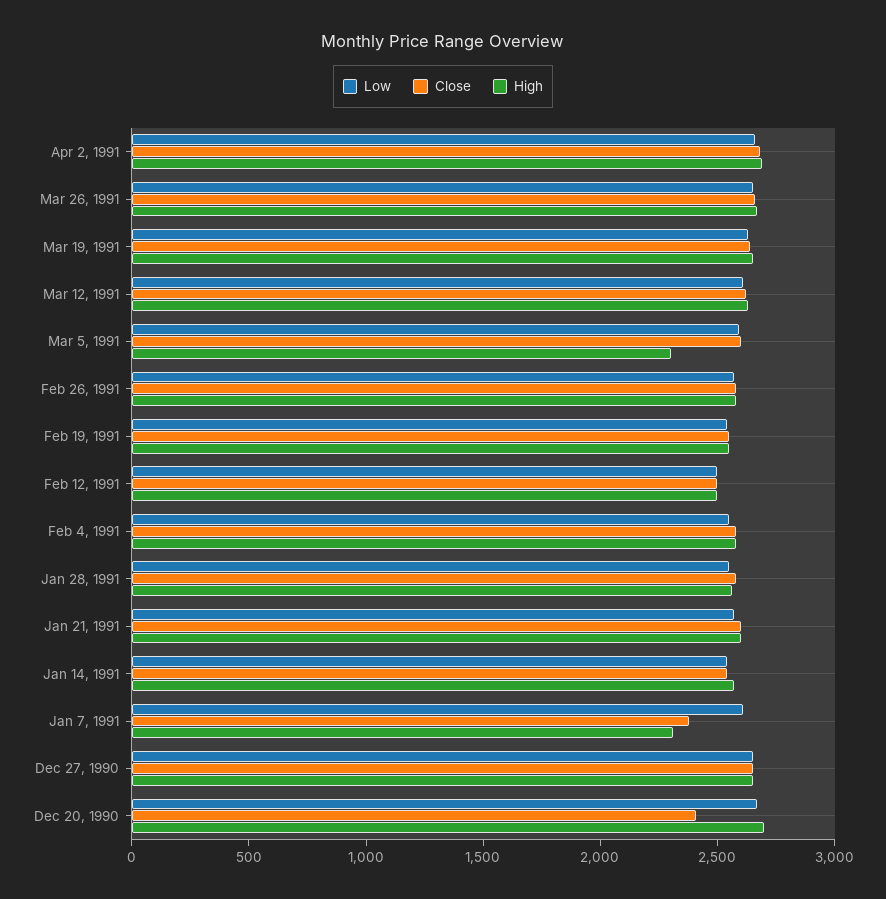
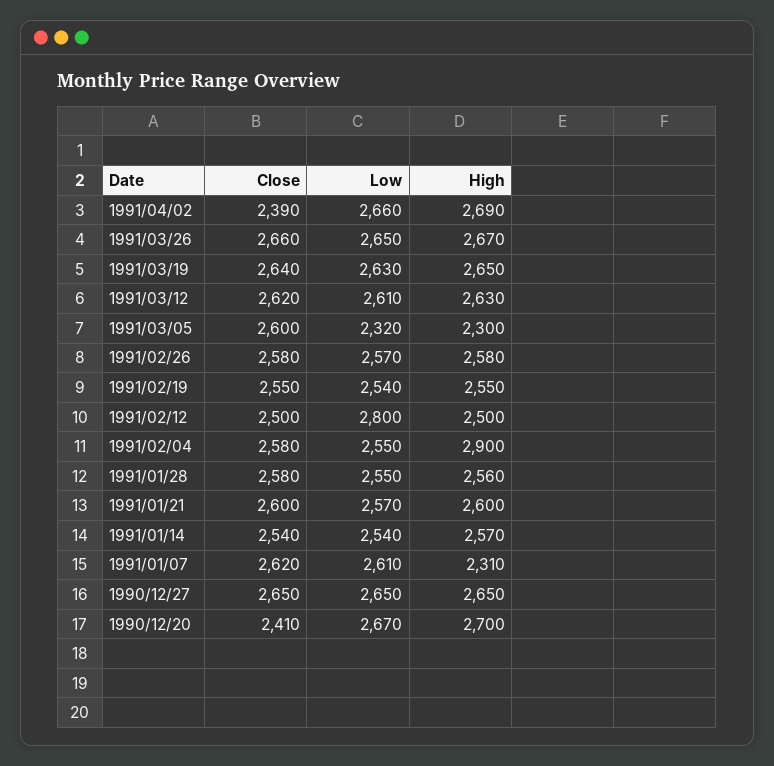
Close, Apr 2, 1991: 2700 -> 2390
Low, Mar 5, 1991: 2600 -> 2320
Low, Feb 12, 1991: 2500 -> 2800
High, Feb 4, 1991: 2600 -> 2900
Close, Jan 7, 1991: 2400 -> 2620

